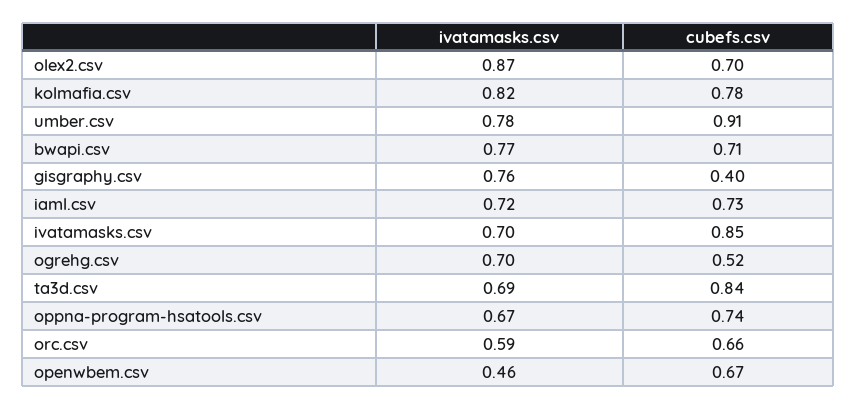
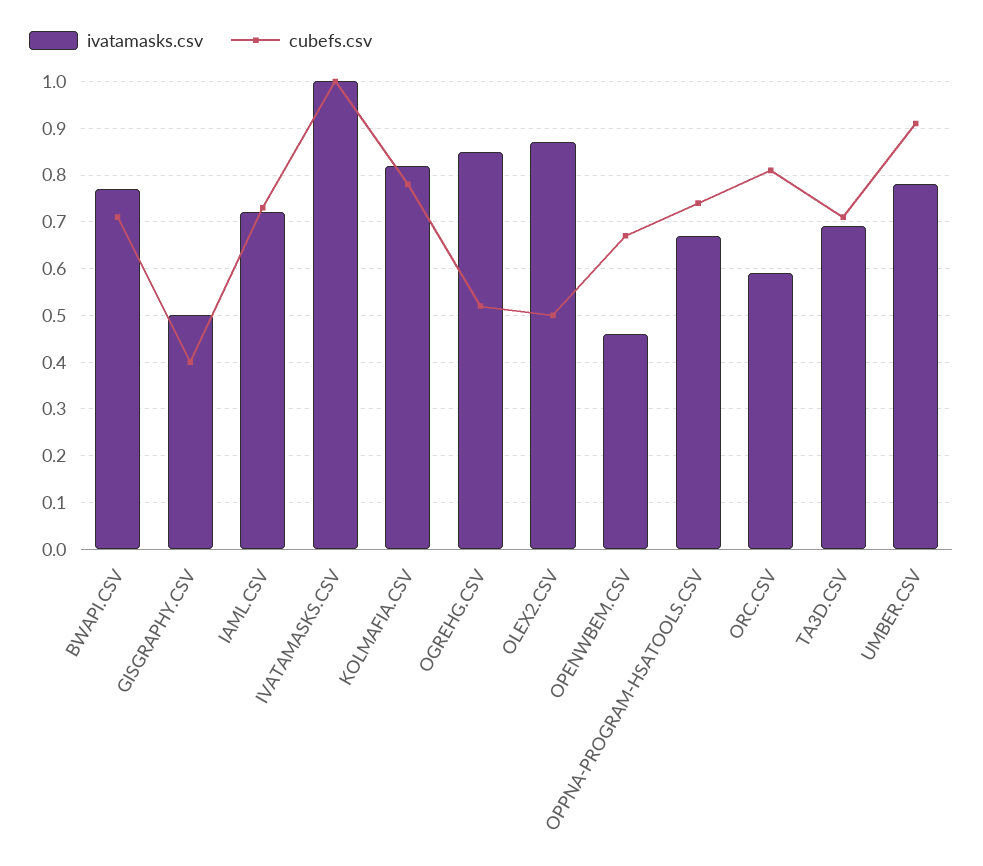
cubefs.csv, olex2.csv: 0.7 -> 0.5
ivatamasks.csv, gisgraphy.csv: 0.76 -> 0.5
ivatamasks.csv, ivatamasks.csv: 0.7 -> 1
cubefs.csv, ivatamasks.csv: 0.85 -> 1
ivatamasks.csv, ogrehg.csv: 0.7 -> 0.85
cubefs.csv, ta3d.csv: 0.84 -> 0.7
cubefs.csv, orc.csv: 0.66 -> 0.8

